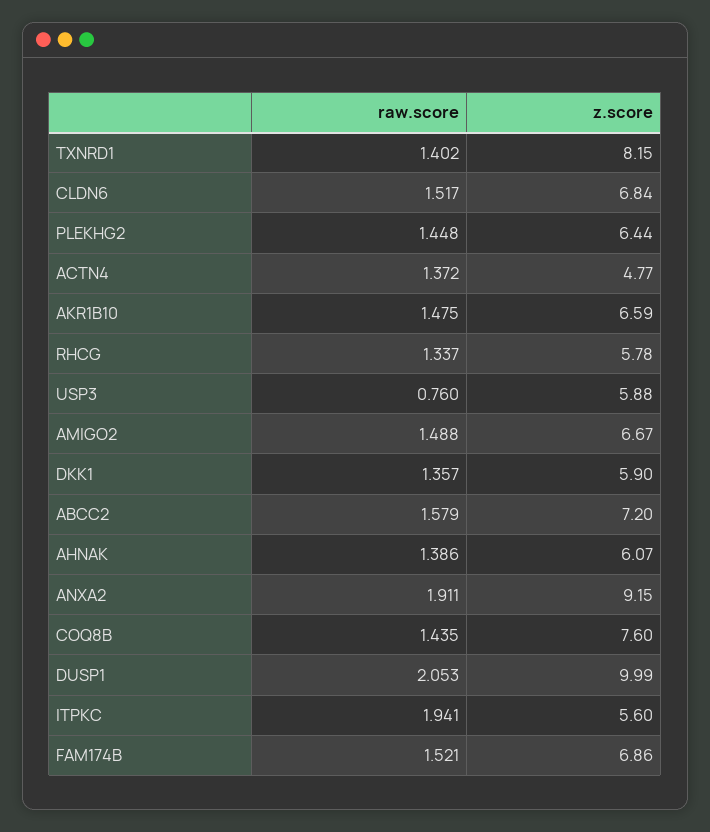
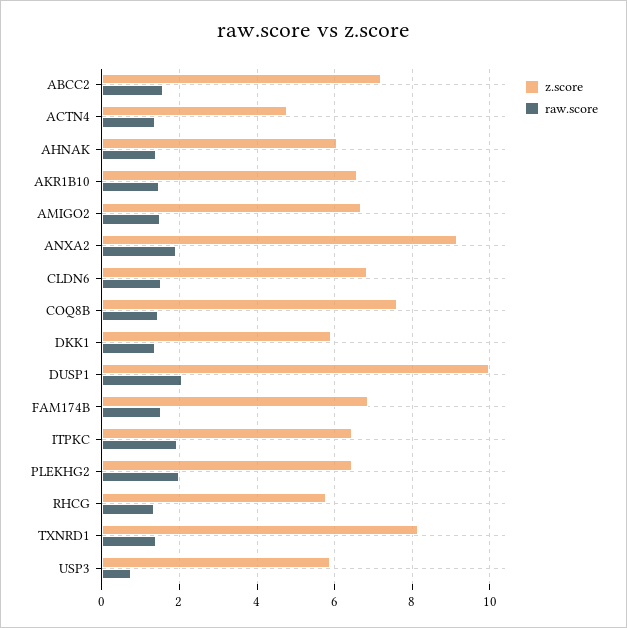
raw.score, PLEKHG2: 1.448 -> 2
z.score, ITPKC: 5.6 -> 6.4

